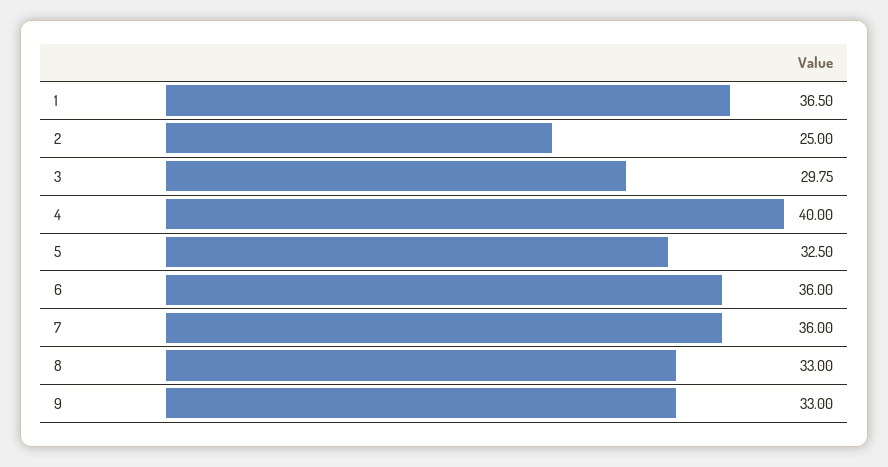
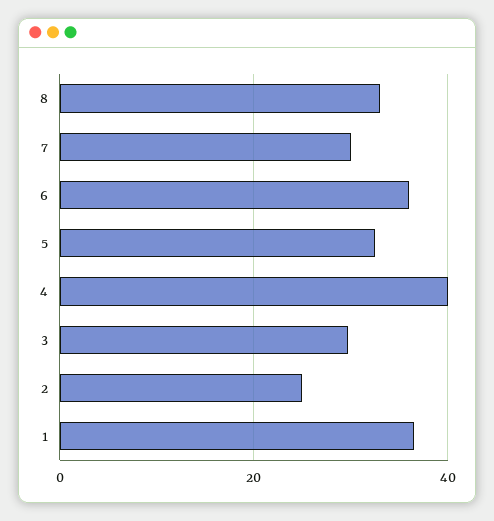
7: 36 -> 30
9: 33 -> none

